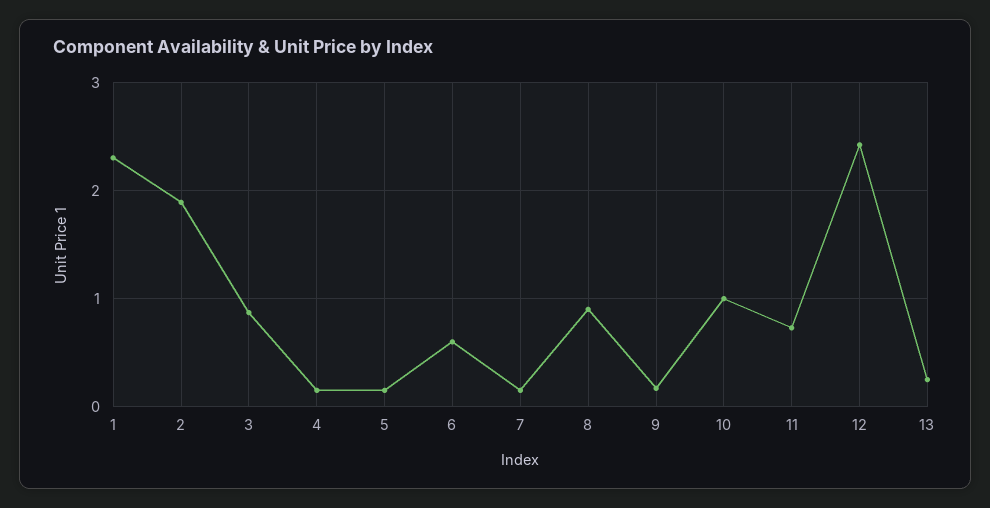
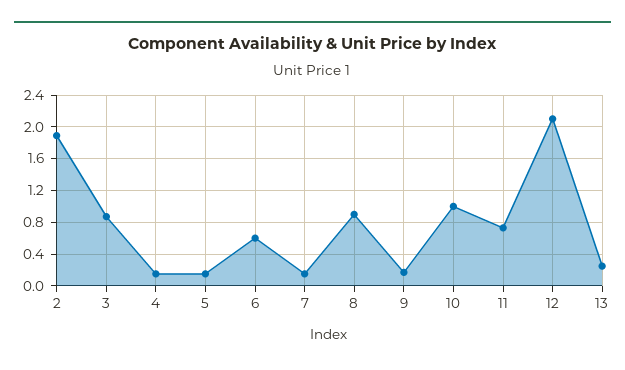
1: 2.3 -> none
12: 2.4 -> 2.1

